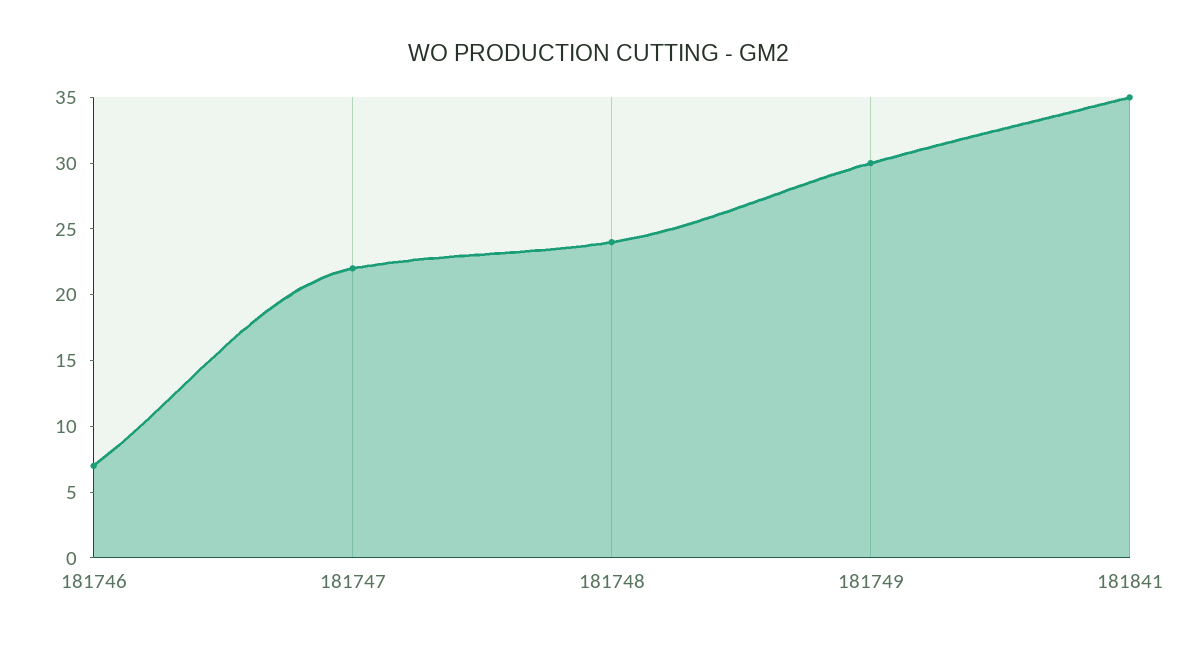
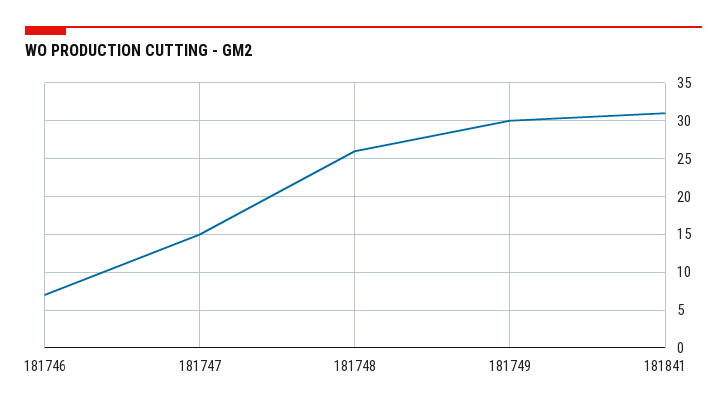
181747: 22 -> 15
181748: 24 -> 26
181841: 35 -> 31

